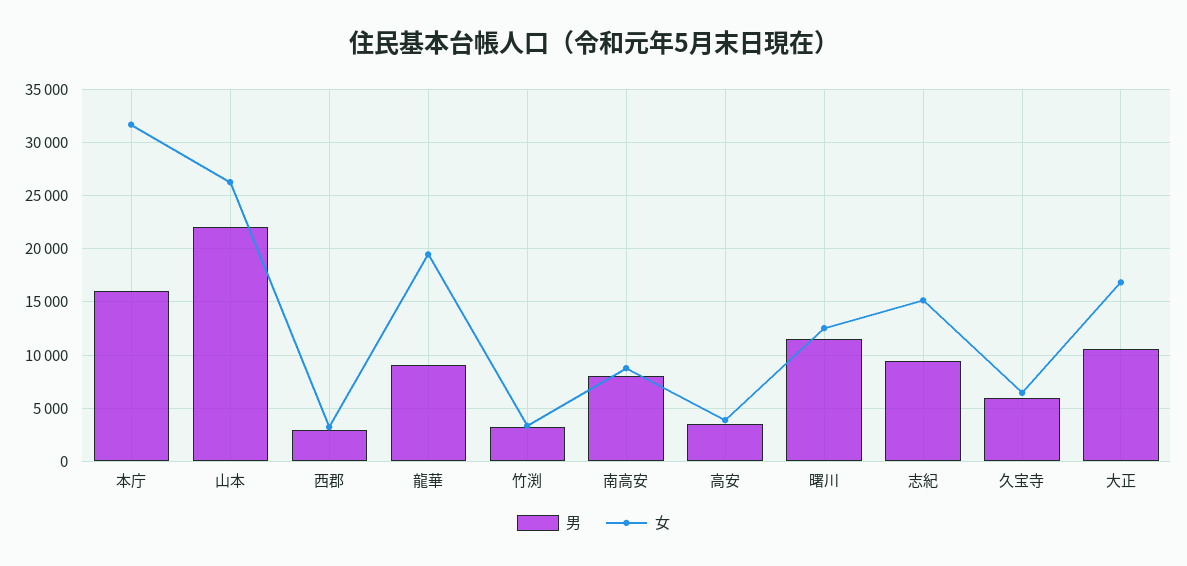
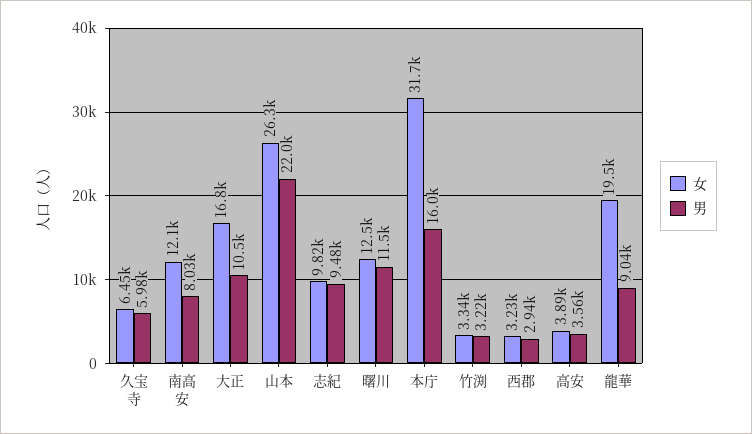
女, 南高安: 9000 -> 12100
女, 志紀: 15000 -> 9820

